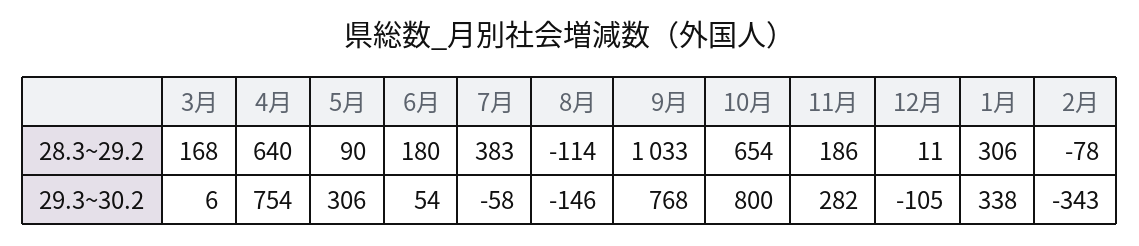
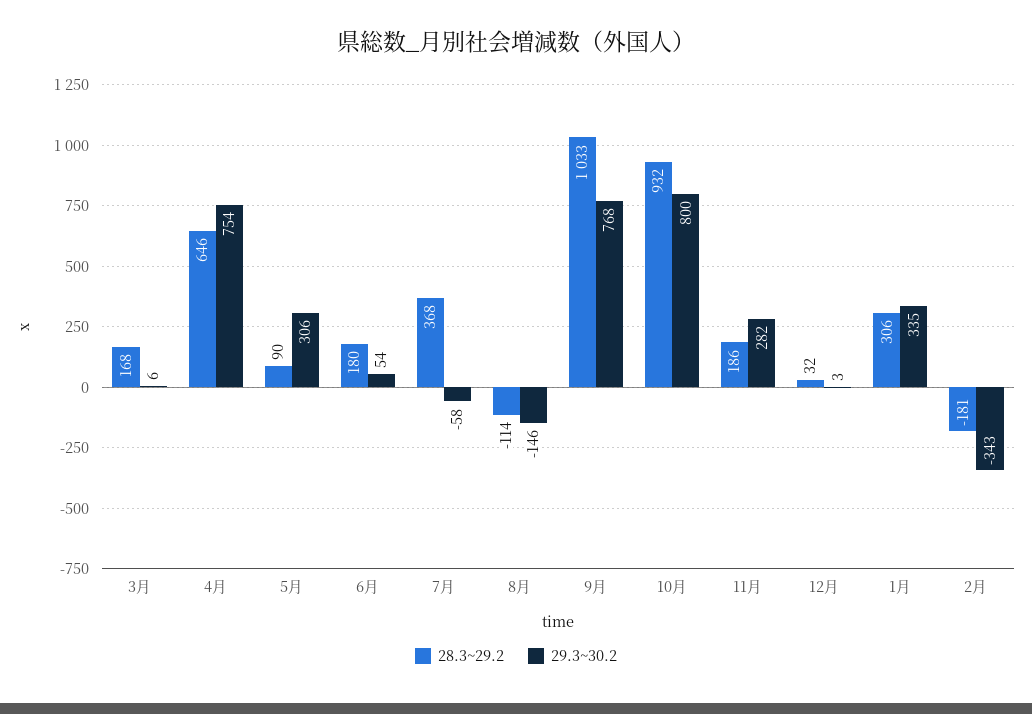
28.3~29.2, 4月: 640 -> 646
28.3~29.2, 7月: 383 -> 368
28.3~29.2, 10月: 654 -> 932
28.3~29.2, 12月: 11 -> 32
28.3~29.2, 2月: -78 -> -181
29.3~30.2, 12月: -105 -> 3
29.3~30.2, 1月: 338 -> 335

